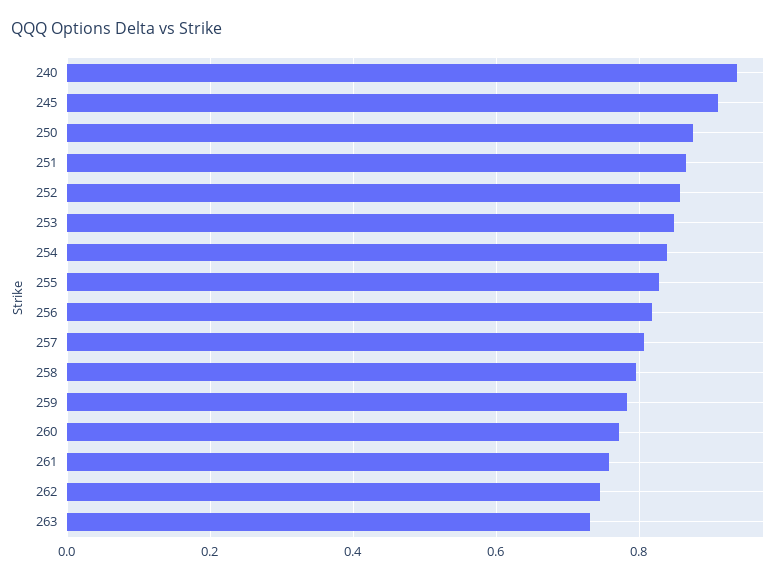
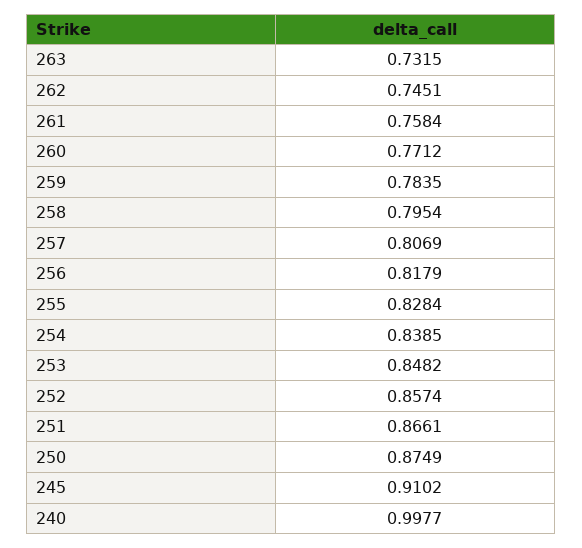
240: 0.94 -> 0.9977

